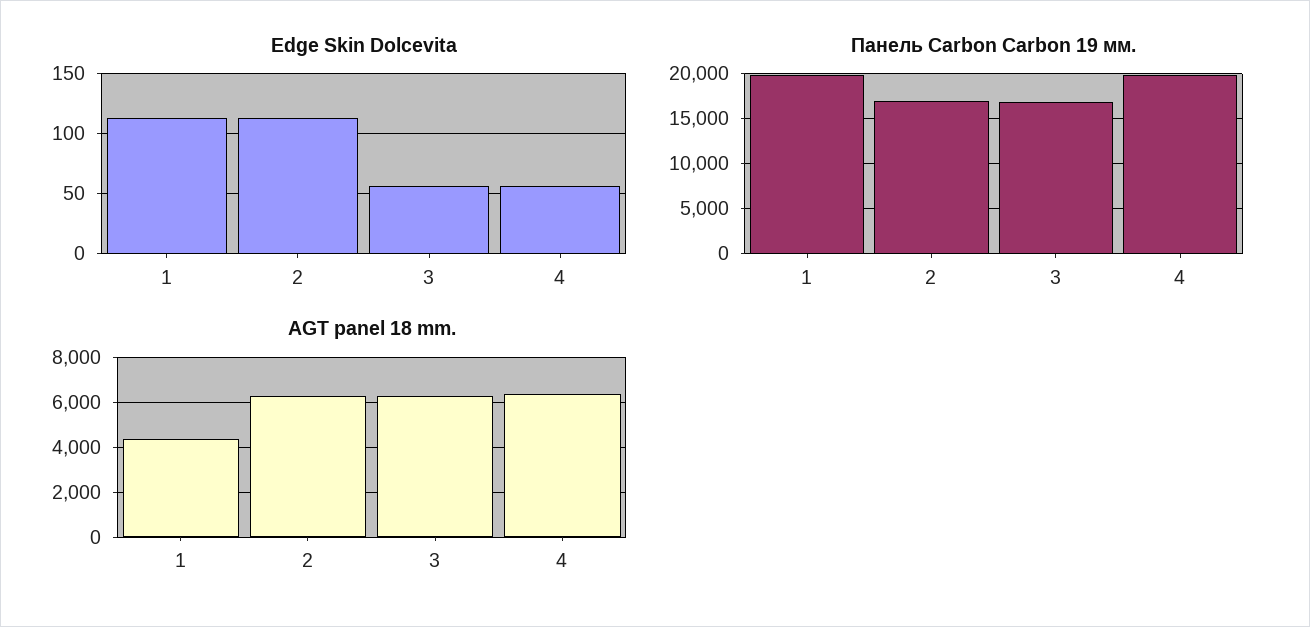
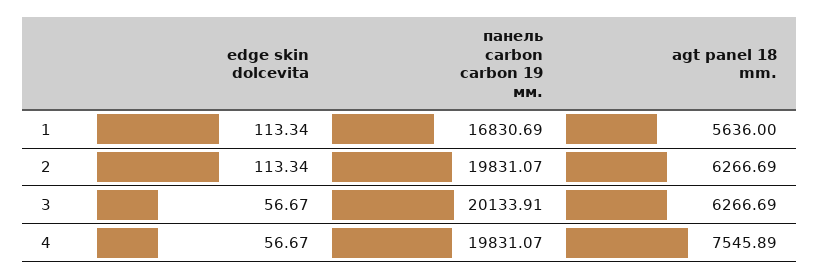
Панель Carbon Carbon 19 мм., 1: 20000 -> 16830.69
Панель Carbon Carbon 19 мм., 2: 17000 -> 19831.07
Панель Carbon Carbon 19 мм., 3: 17000 -> 20133.91
AGT panel 18 mm., 1: 4500 -> 5636
AGT panel 18 mm., 4: 6500 -> 7545.89

